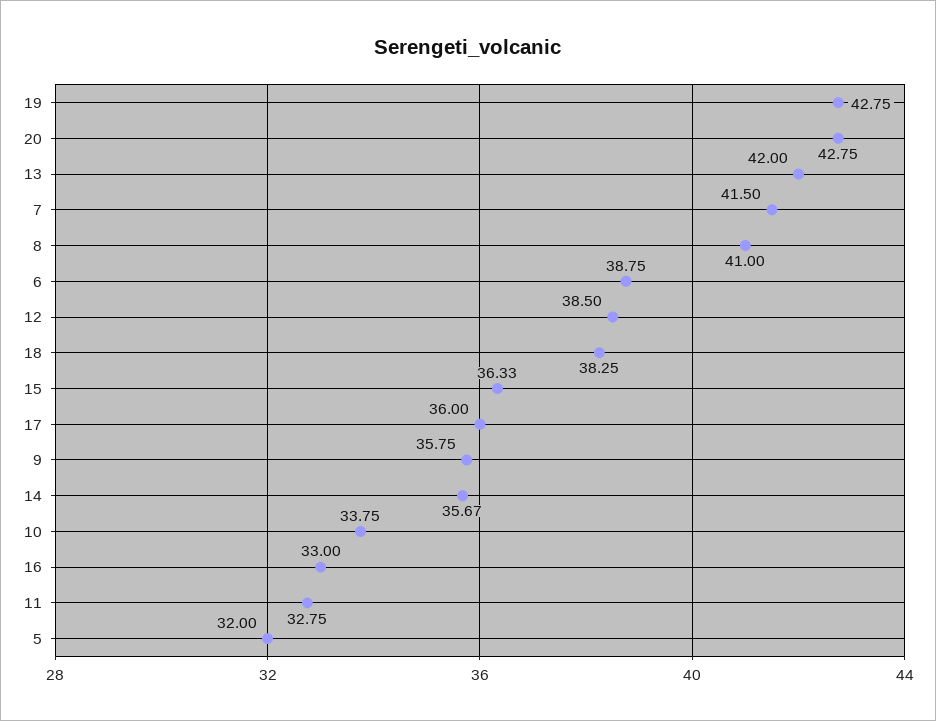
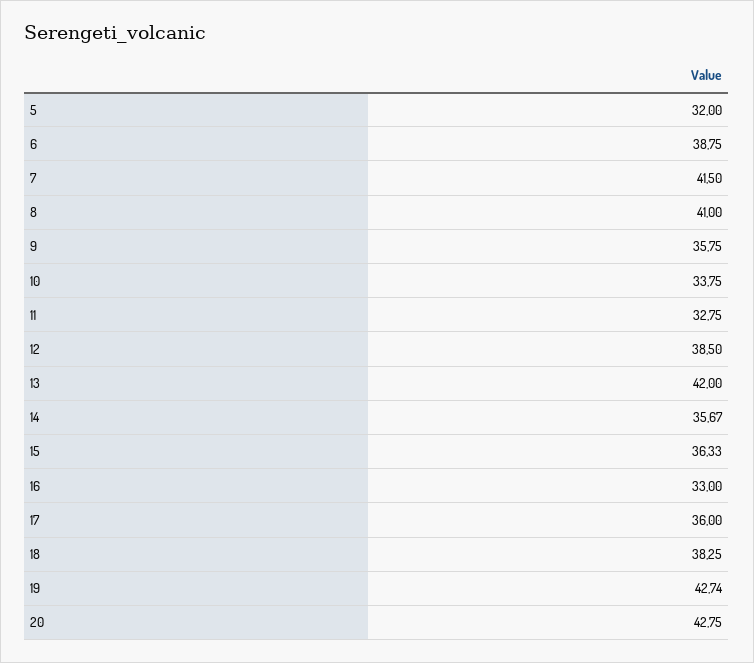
19: 42.75 -> 42.74

